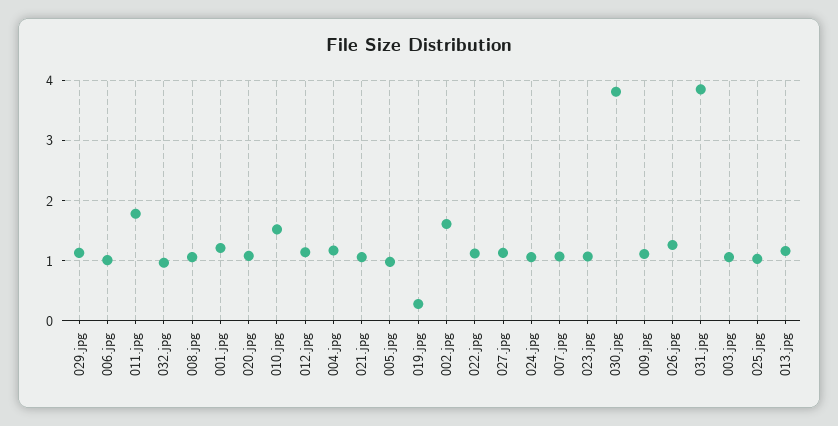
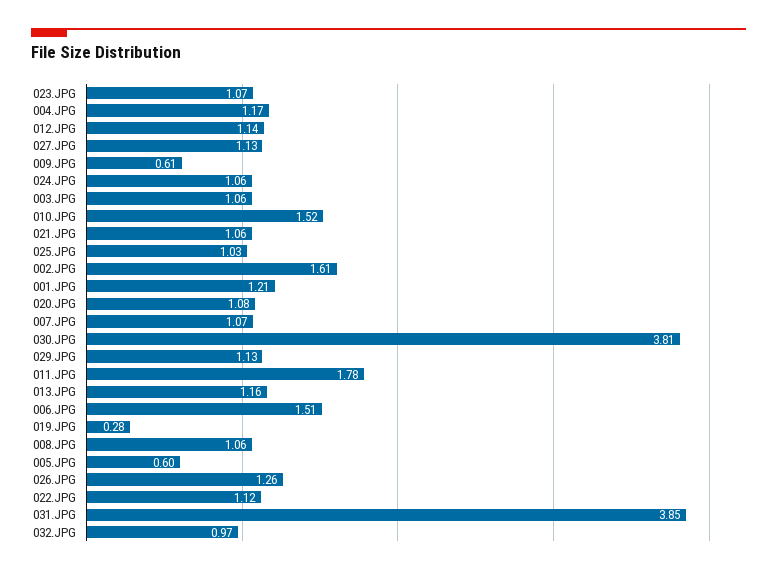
006.jpg: 1 -> 1.51
005.jpg: 1 -> 0.6
009.jpg: 1.1 -> 0.61

